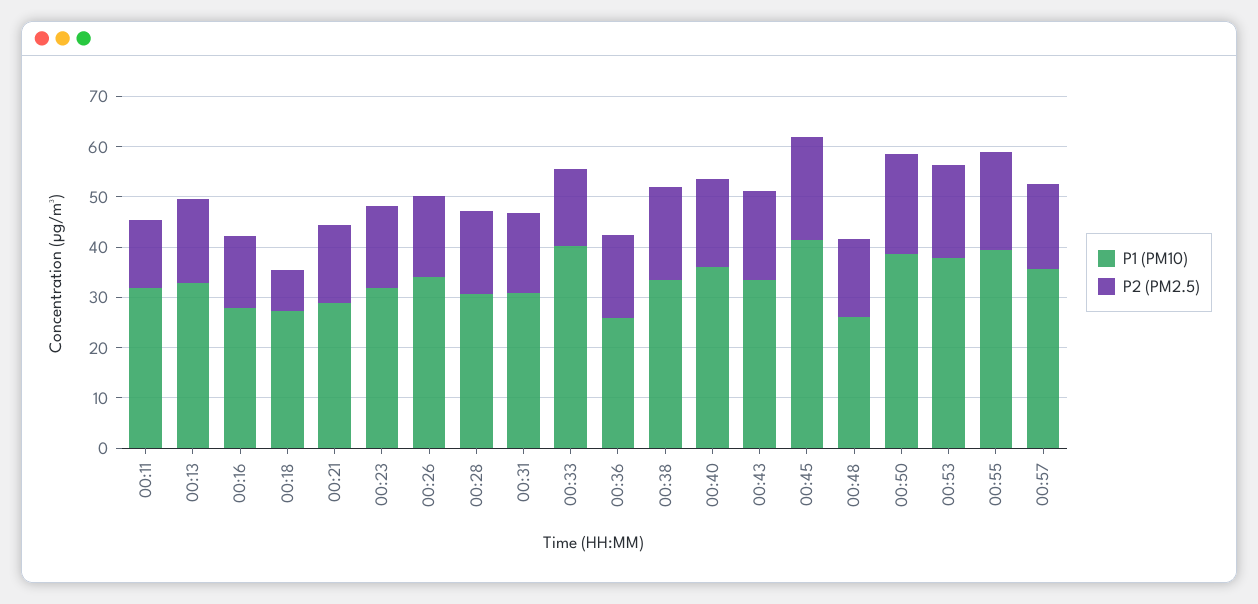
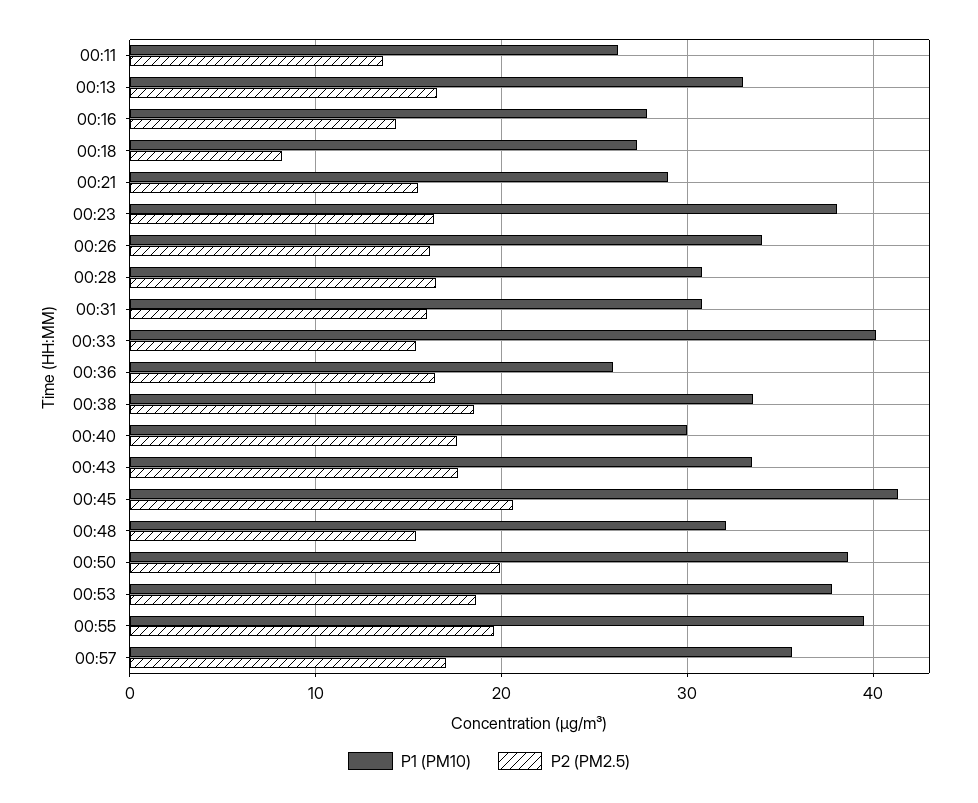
P1 (PM10), 00:11: 32 -> 26
P1 (PM10), 00:23: 32 -> 38
P1 (PM10), 00:40: 36 -> 30
P1 (PM10), 00:48: 26 -> 32

